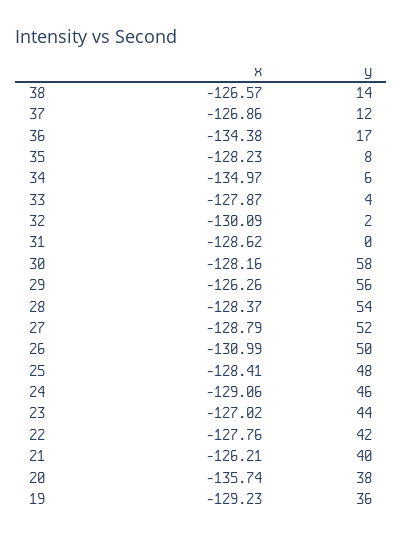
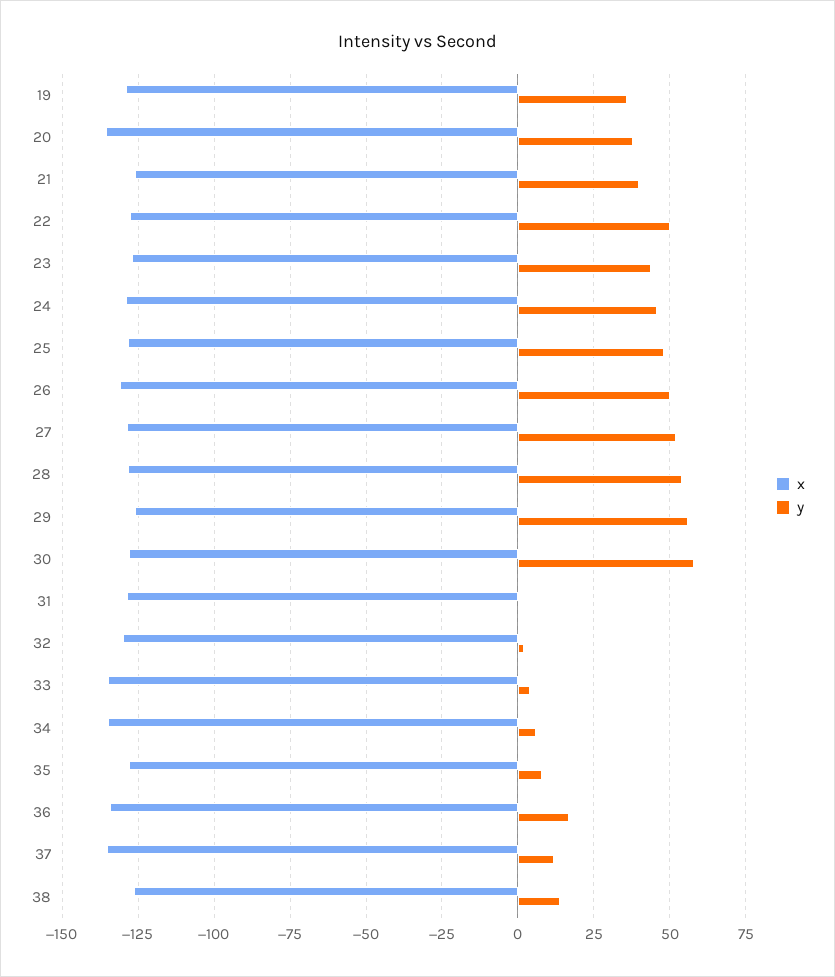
x, 37: -126.86 -> -135
x, 33: -127.87 -> -135
y, 22: 42 -> 50

